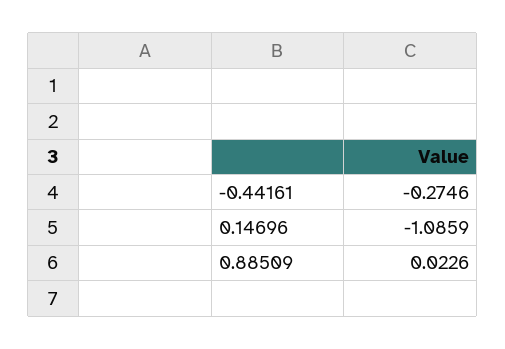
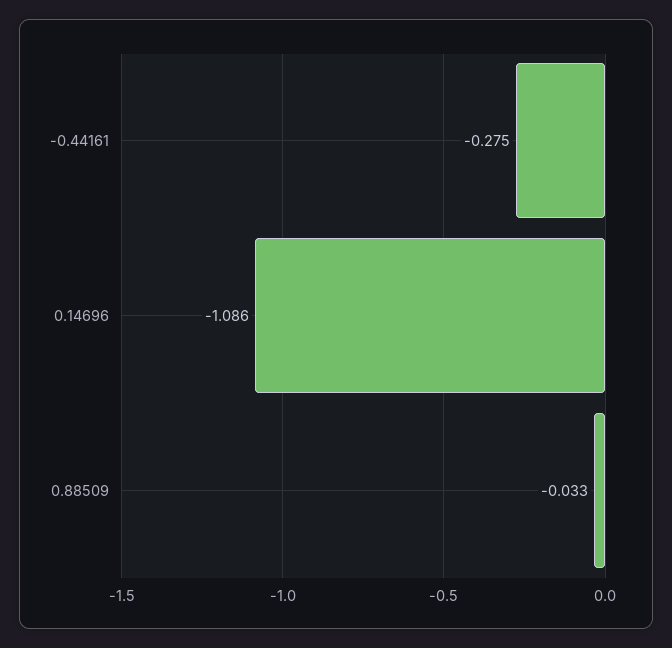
0.88509: 0.0226 -> -0.033

